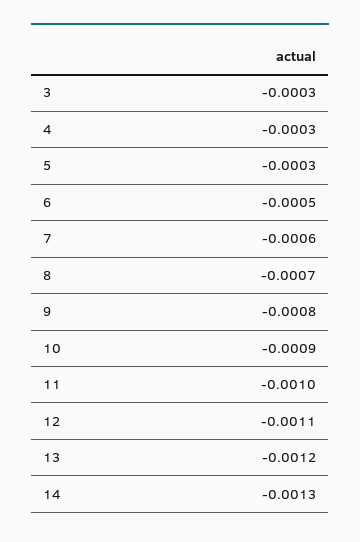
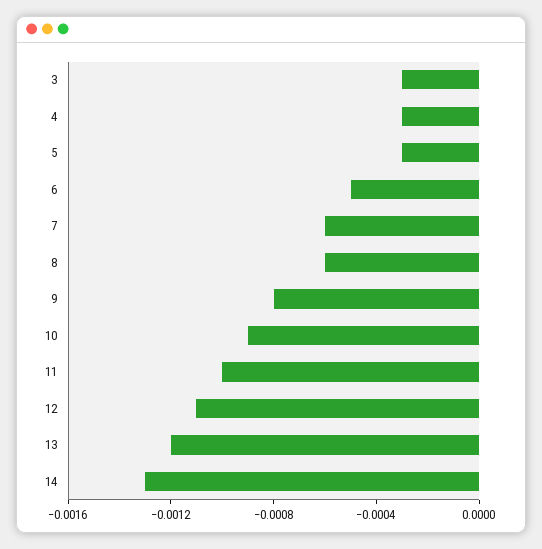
8: -0.0007 -> -0.0006

